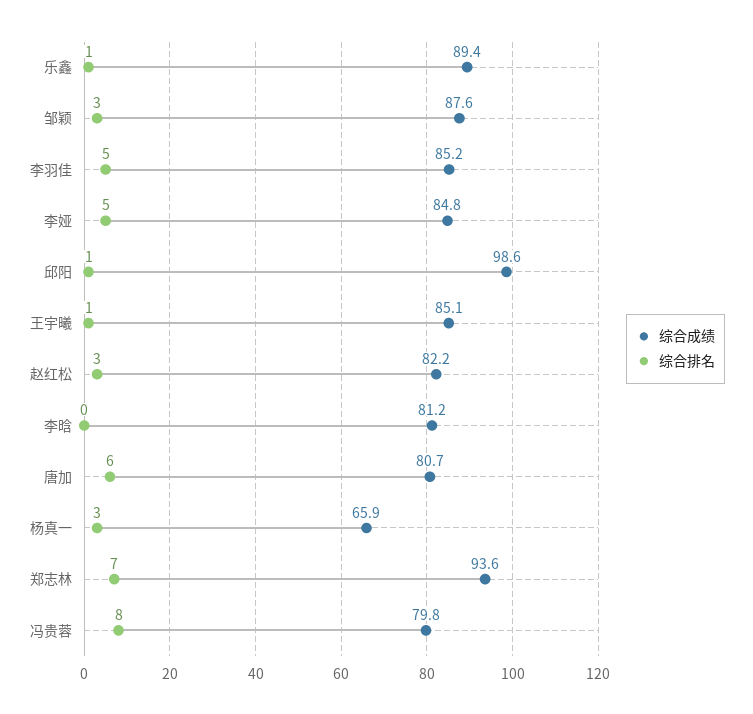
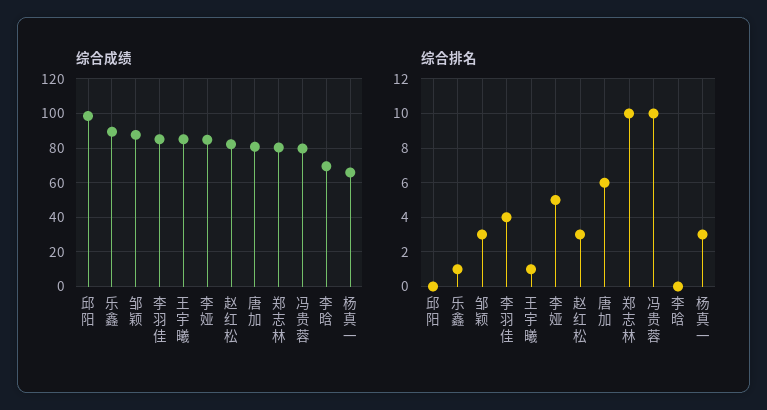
综合排名, 李羽佳: 5 -> 4
综合排名, 邱阳: 1 -> 0
综合成绩, 李晗: 81.2 -> 70
综合成绩, 郑志林: 93.6 -> 80
综合排名, 郑志林: 7 -> 10
综合排名, 冯贵蓉: 8 -> 10

